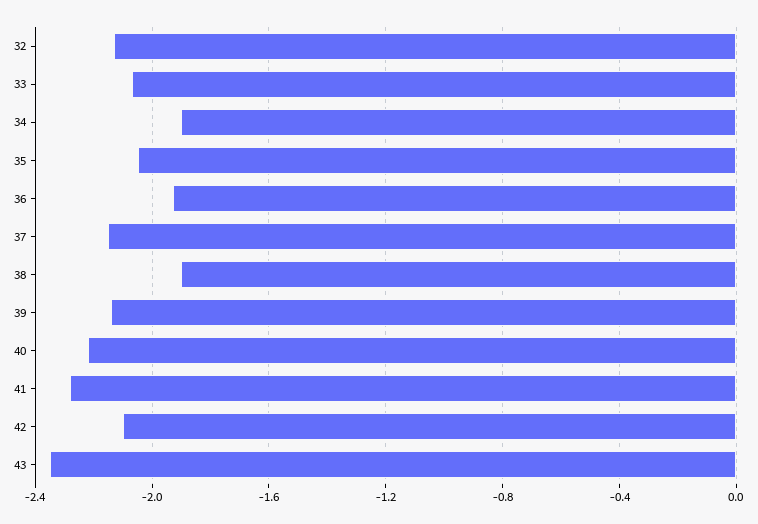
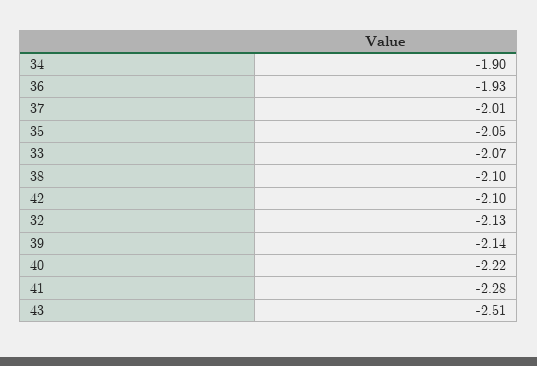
37: -2.15 -> -2.01
38: -1.9 -> -2.1
43: -2.35 -> -2.51

